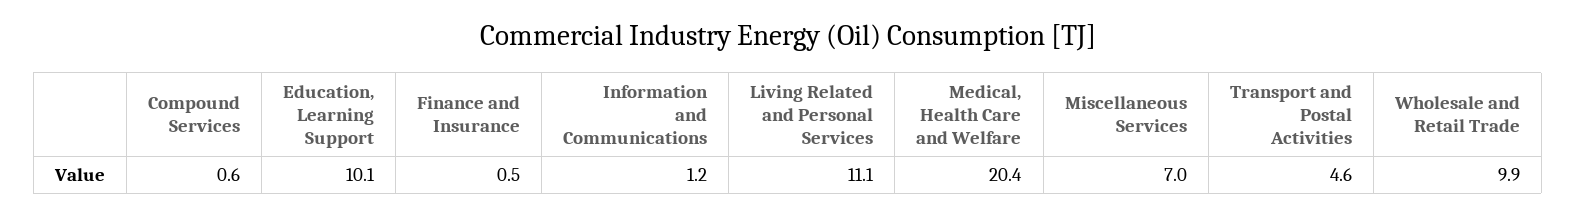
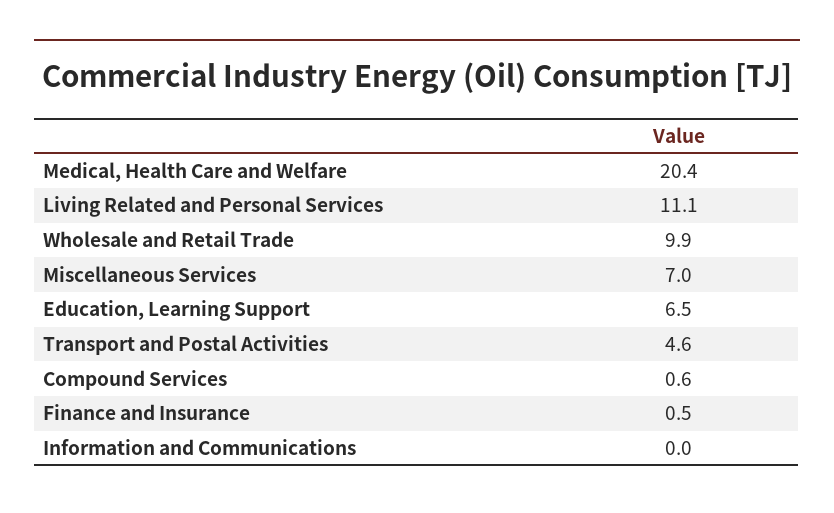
Education, Learning Support: 10.1 -> 6.5
Information and Communications: 1.2 -> 0

